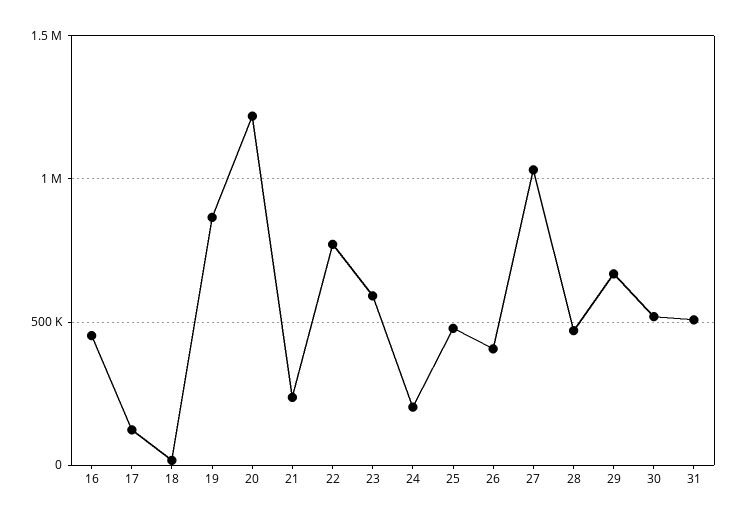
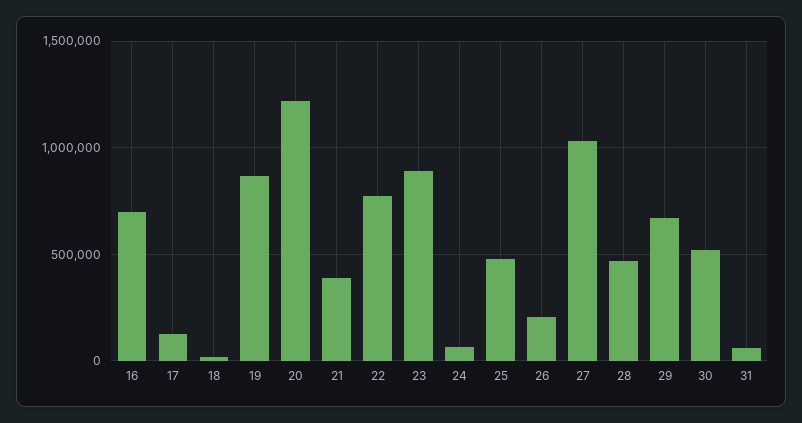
16: 450000 -> 700000
21: 250000 -> 400000
23: 600000 -> 900000
24: 200000 -> 50000
26: 400000 -> 200000
31: 500000 -> 50000

